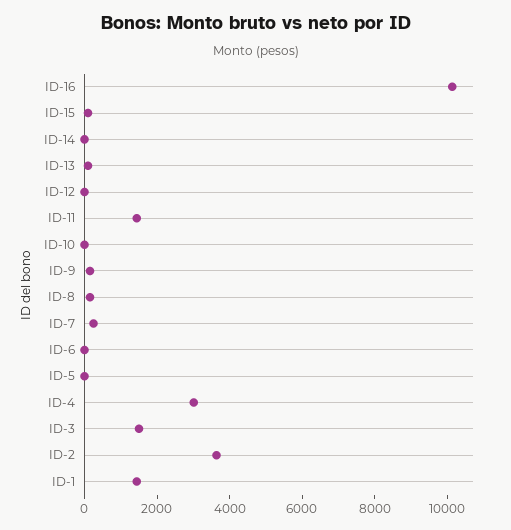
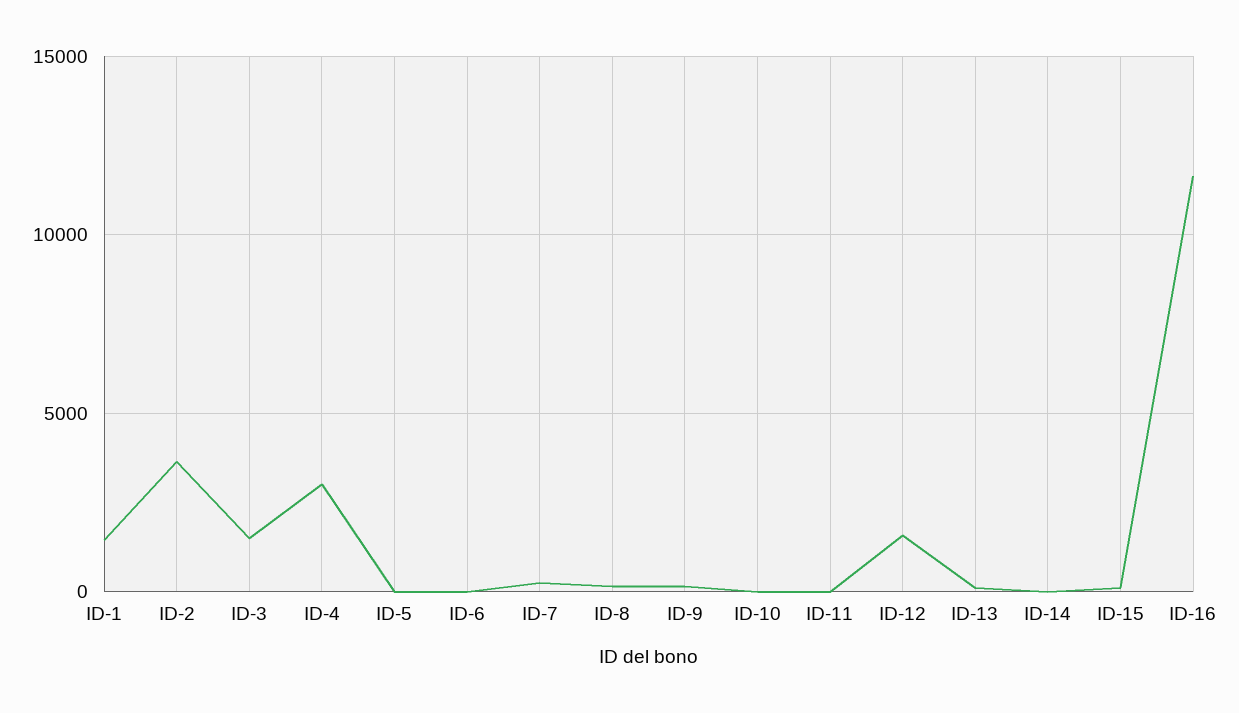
ID-16: 10000 -> 11500
ID-12: 0 -> 1500
ID-11: 1500 -> 0

